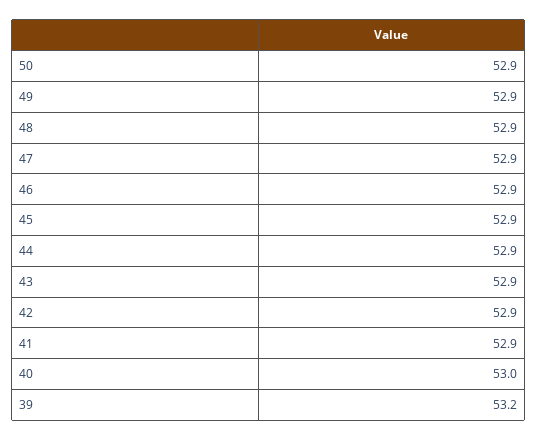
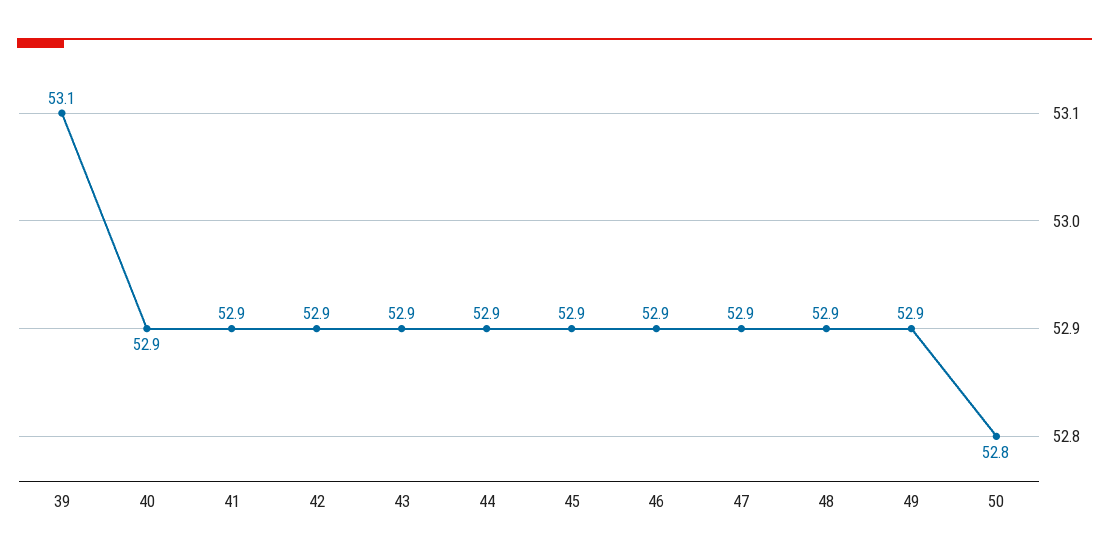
50: 52.9 -> 52.8
40: 53 -> 52.9
39: 53.2 -> 53.1

